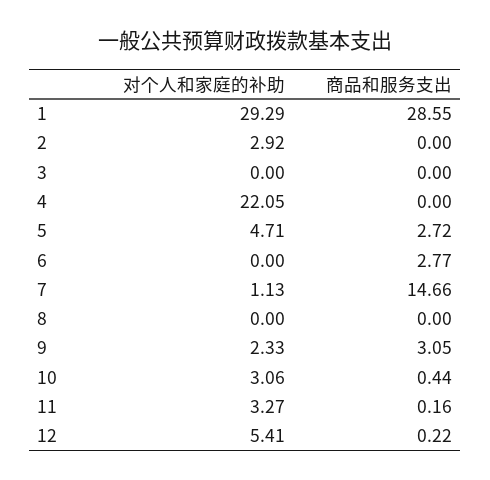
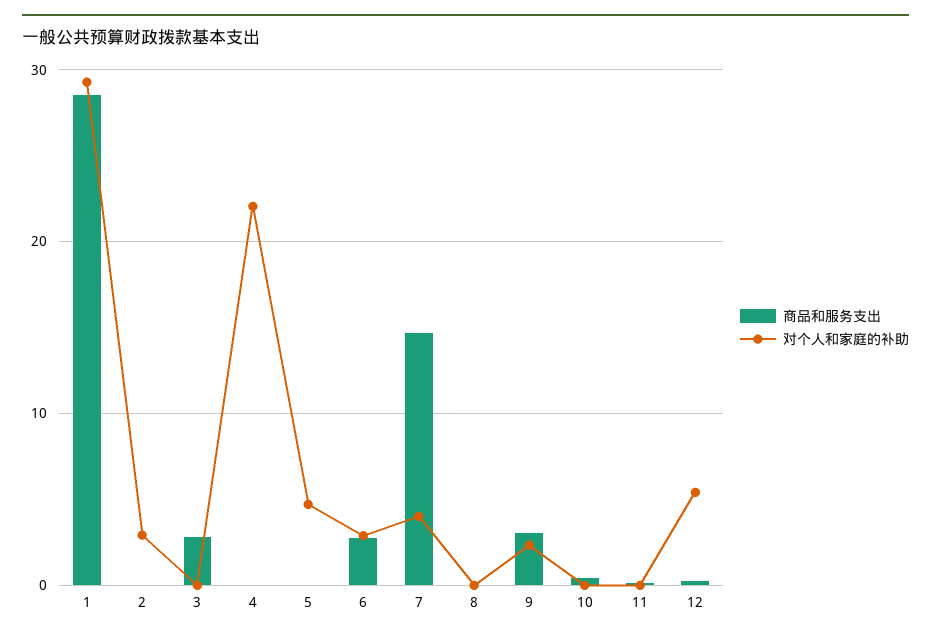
商品和服务支出, 3: 0 -> 3
商品和服务支出, 5: 2.72 -> 0
对个人和家庭的补助, 6: 0 -> 3
对个人和家庭的补助, 7: 1.13 -> 4
对个人和家庭的补助, 10: 3.06 -> 0
对个人和家庭的补助, 11: 3.27 -> 0

